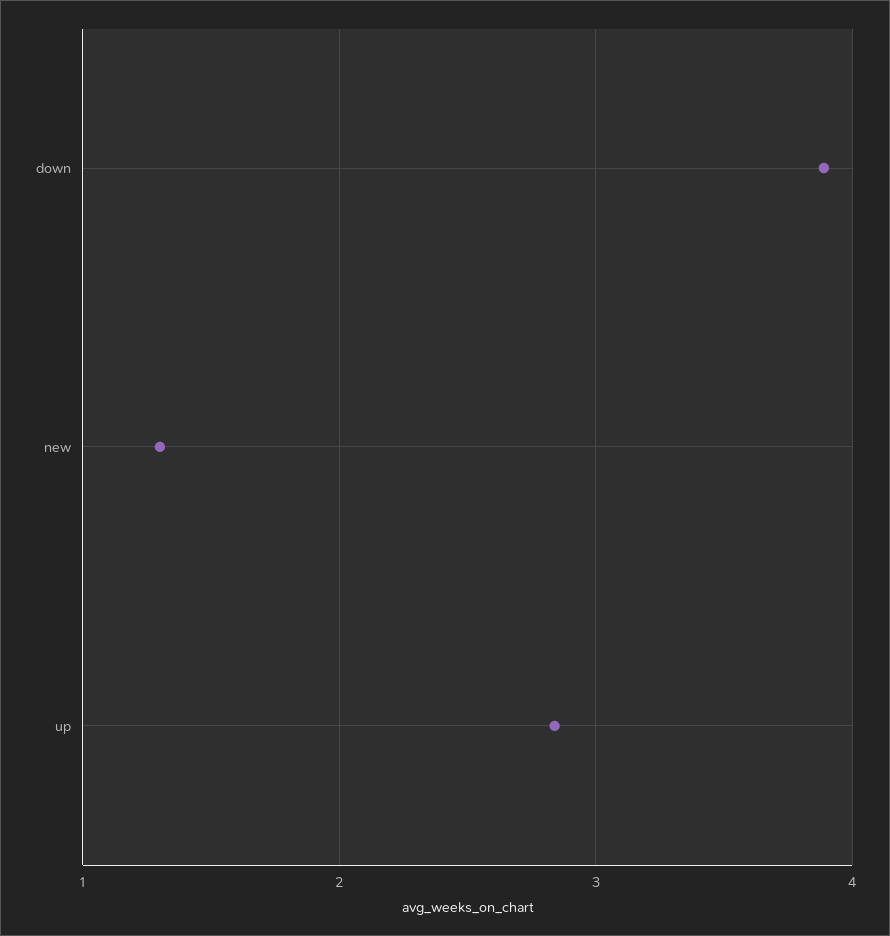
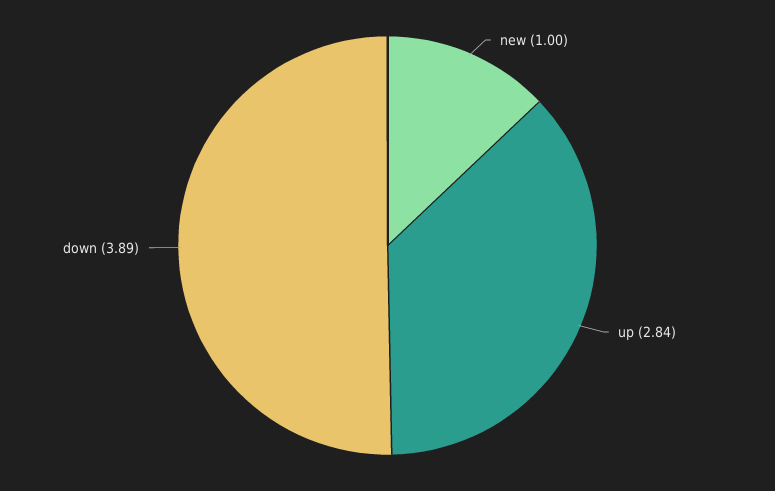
new: 1.3 -> 1

